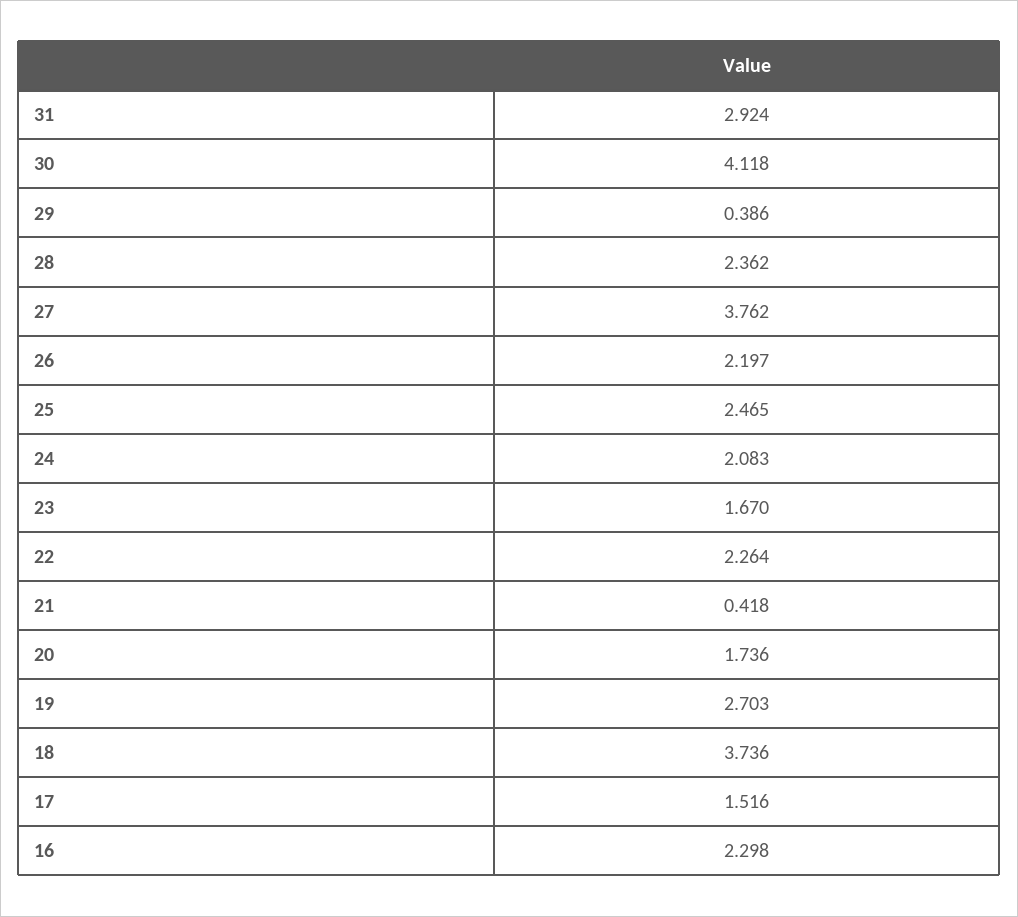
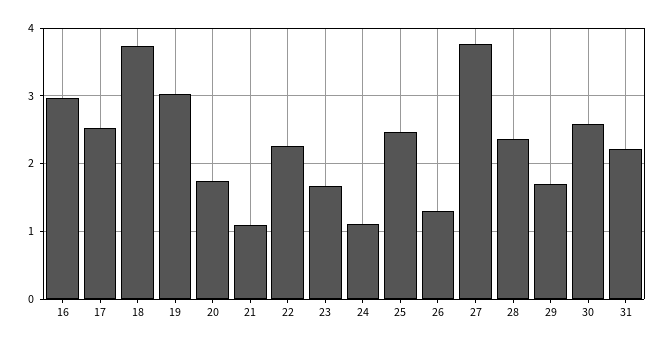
31: 2.924 -> 2.2
30: 4.118 -> 2.6
29: 0.386 -> 1.7
26: 2.197 -> 1.3
24: 2.083 -> 1.1
21: 0.418 -> 1.1
19: 2.703 -> 3
17: 1.516 -> 2.5
16: 2.298 -> 3

